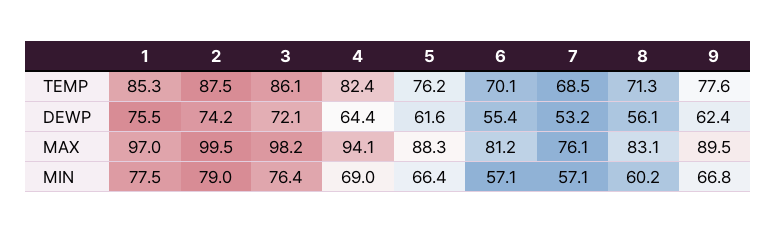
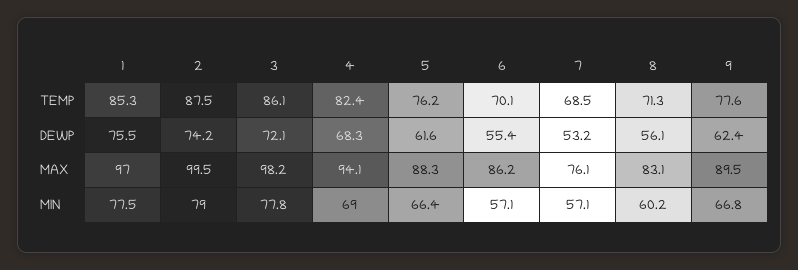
4, DEWP: 64.4 -> 68.3
6, MAX: 81.2 -> 86.2
3, MIN: 76.4 -> 77.8

